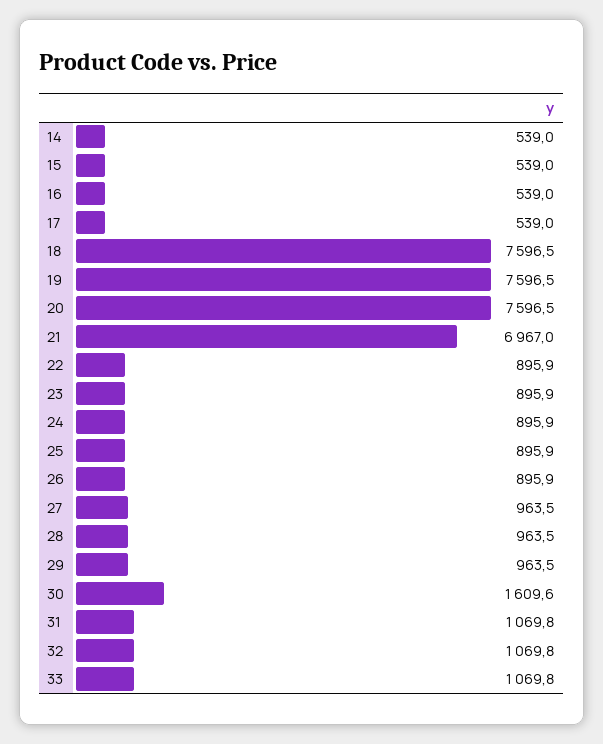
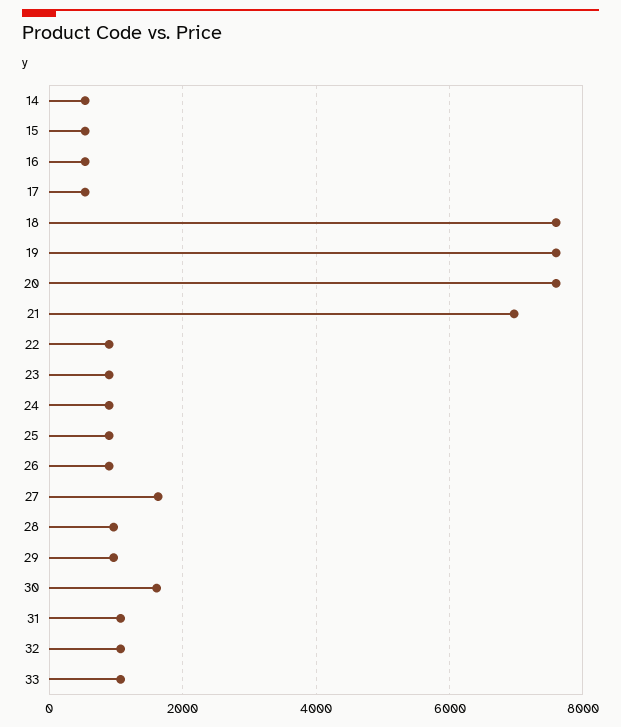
27: 963.5 -> 1600

